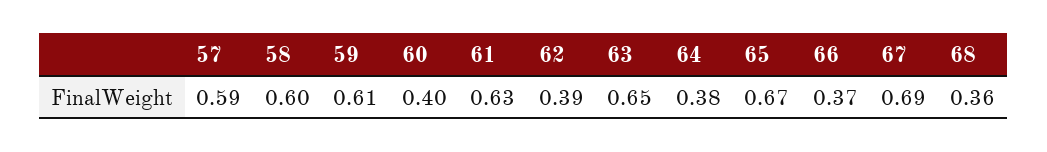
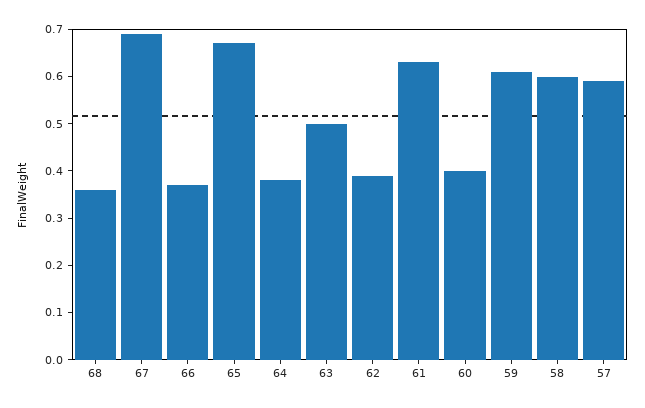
63: 0.65 -> 0.5

